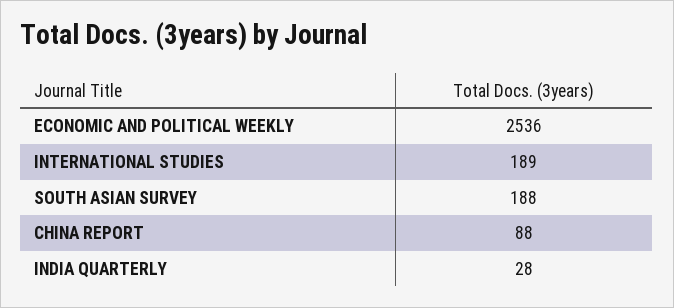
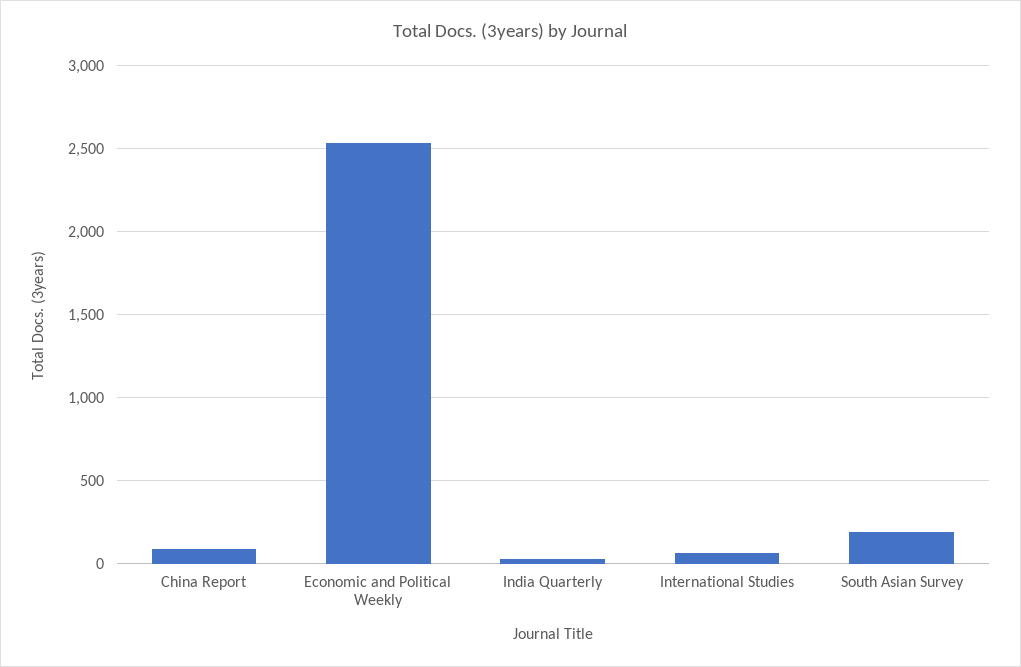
INTERNATIONAL STUDIES: 189 -> 50

